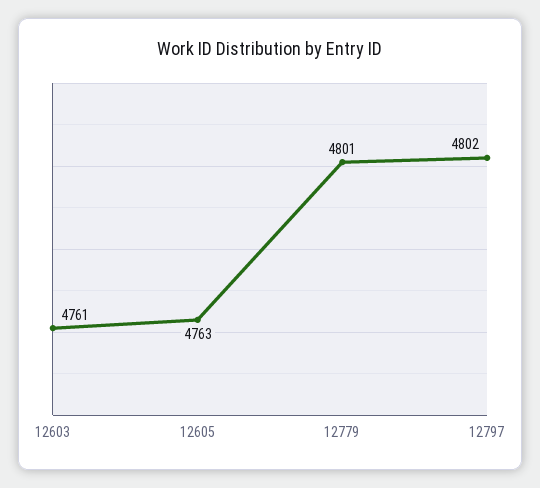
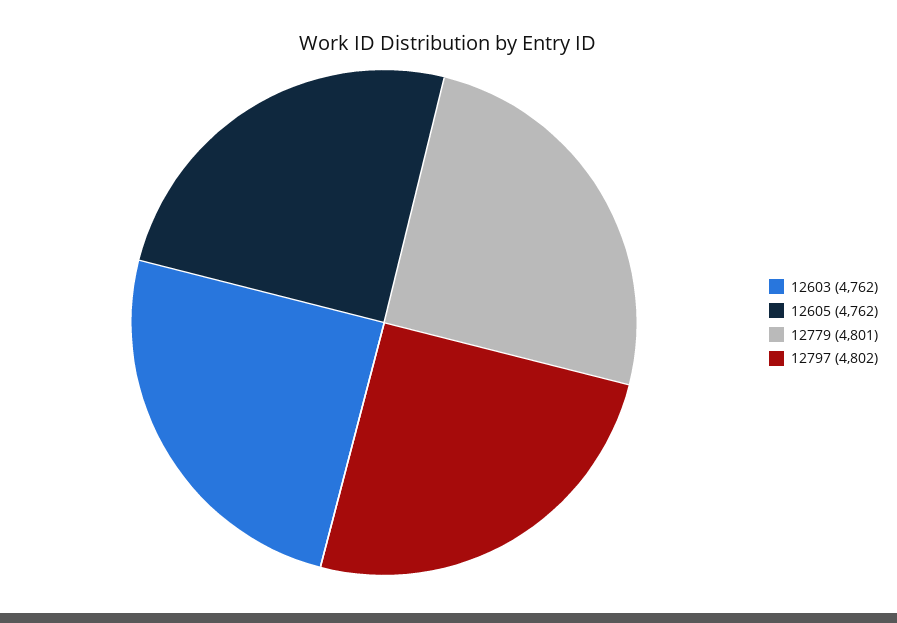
12603: 4761 -> 4762
12605: 4763 -> 4762

